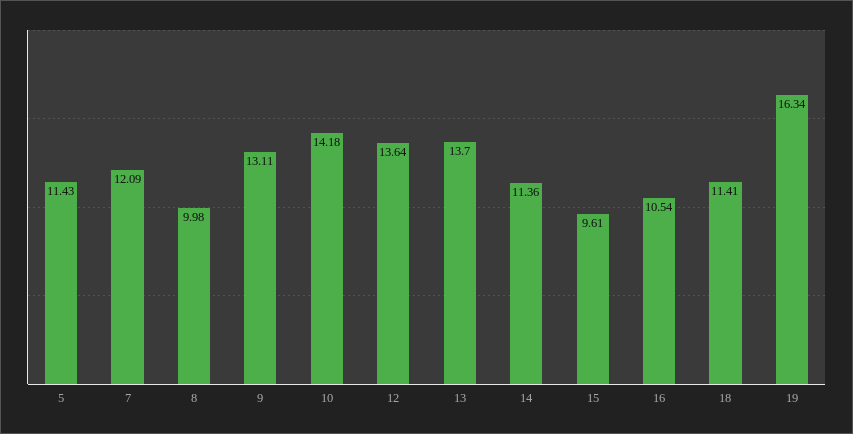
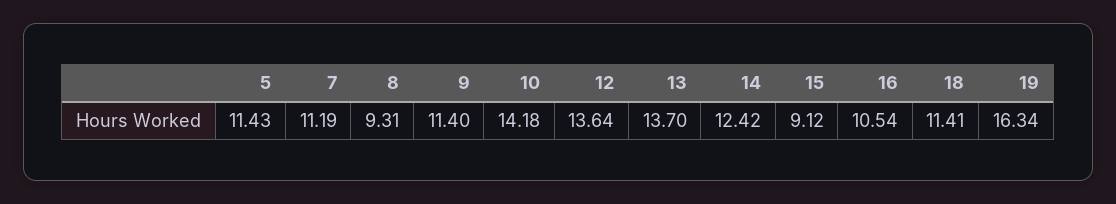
7: 12.09 -> 11.19
8: 9.98 -> 9.31
9: 13.11 -> 11.4
14: 11.36 -> 12.42
15: 9.61 -> 9.12

